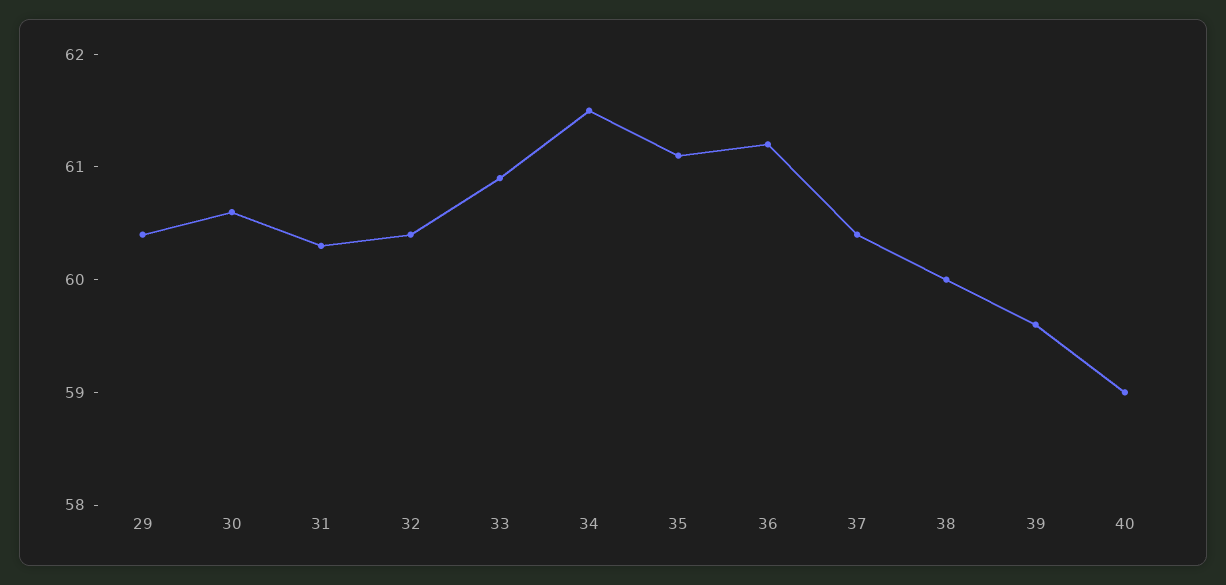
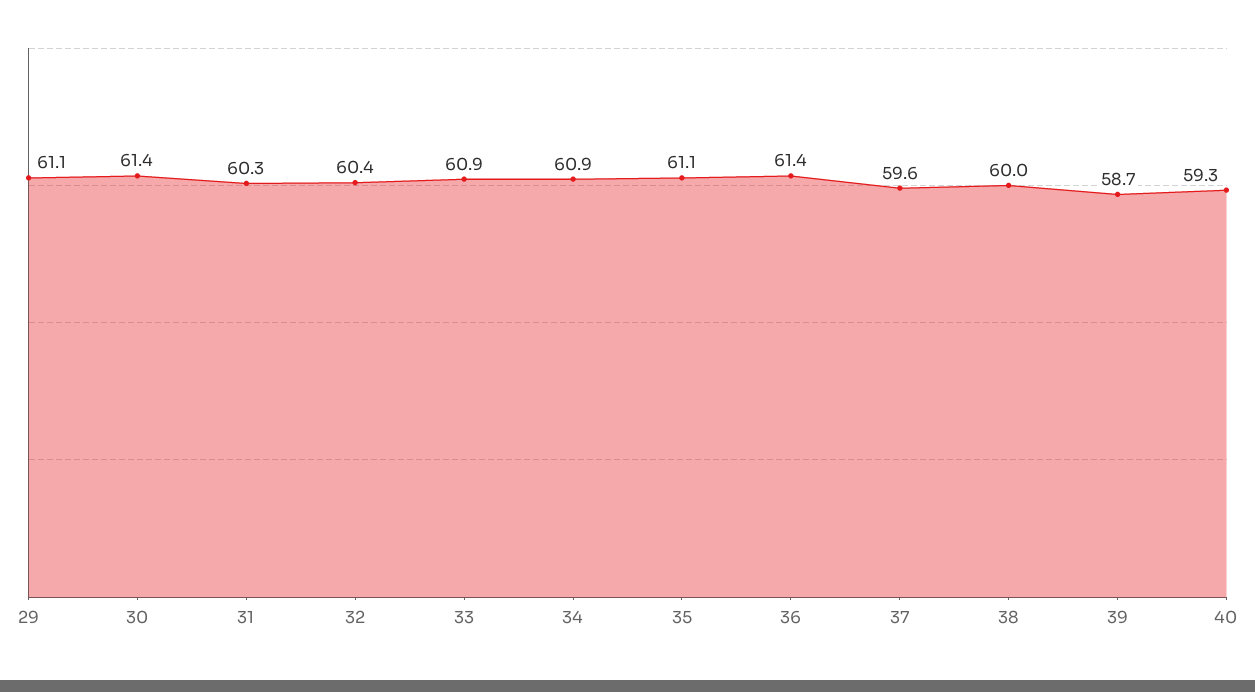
29: 60.4 -> 61.1
30: 60.6 -> 61.4
34: 61.5 -> 60.9
36: 61.2 -> 61.4
37: 60.4 -> 59.6
39: 59.6 -> 58.7
40: 59 -> 59.3

